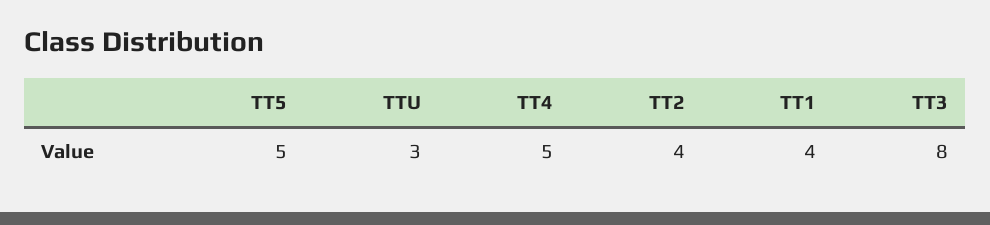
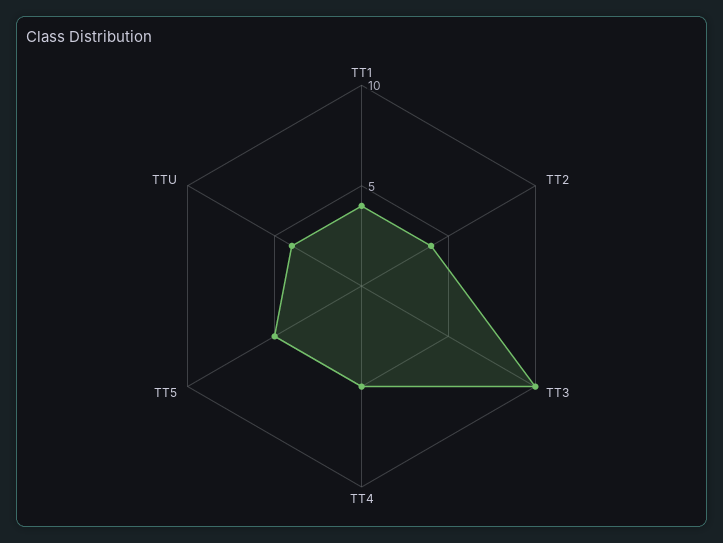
TTU: 3 -> 4
TT3: 8 -> 10

